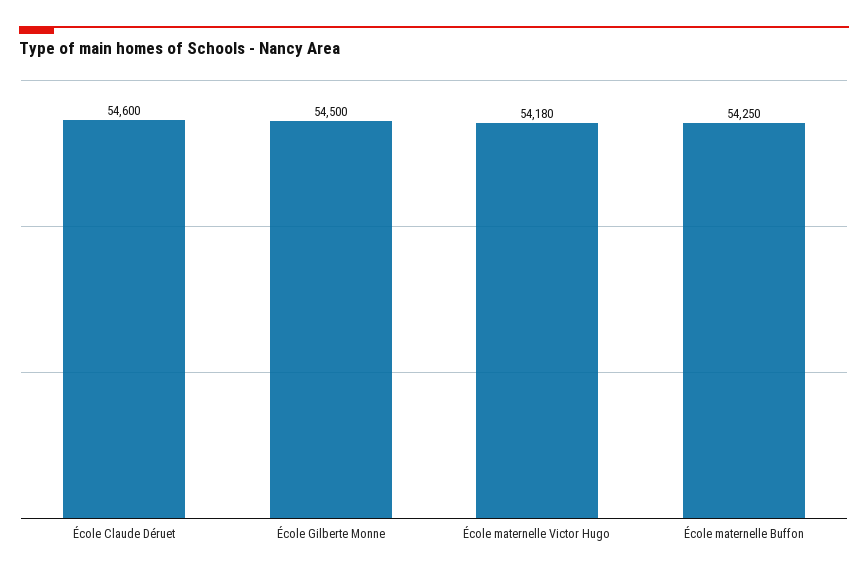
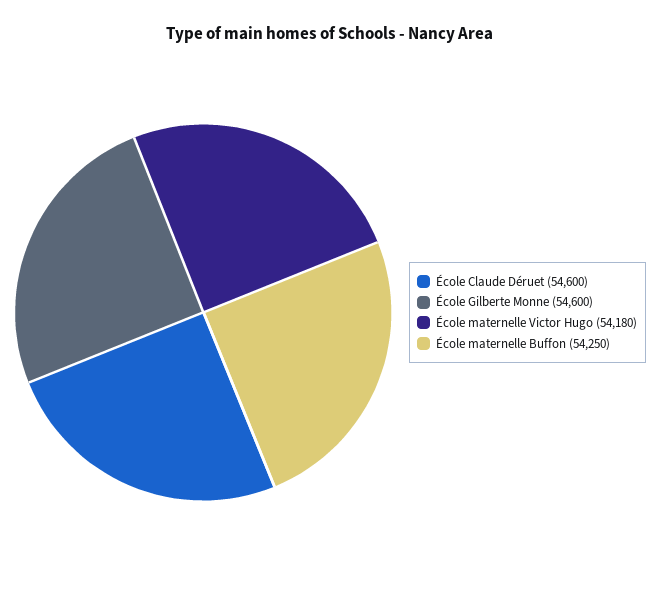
École Gilberte Monne: 54500 -> 54600

